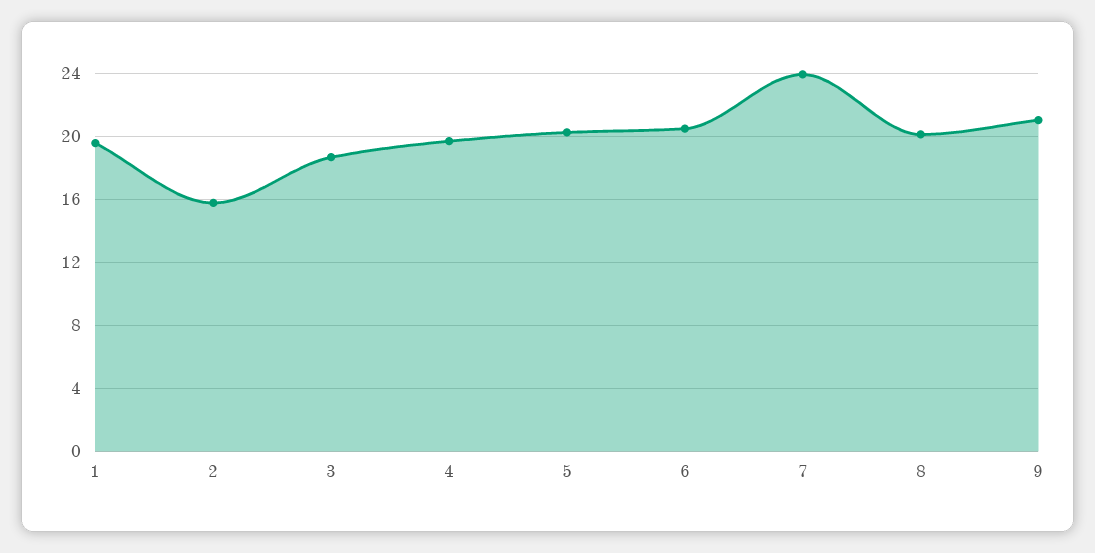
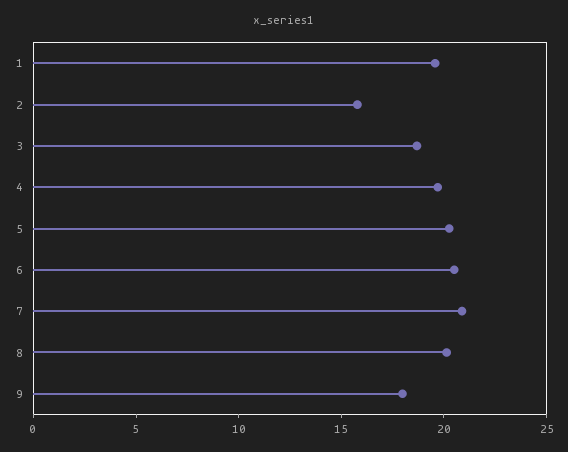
7: 24 -> 21
9: 21 -> 18

